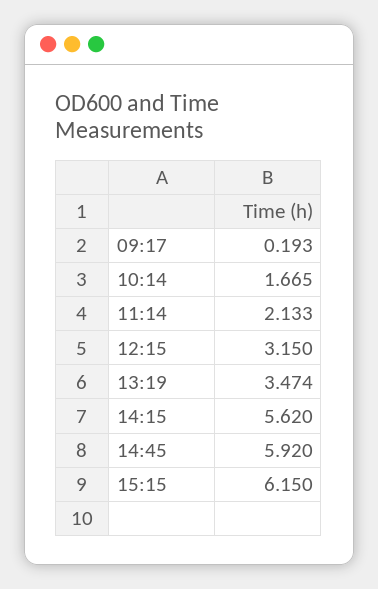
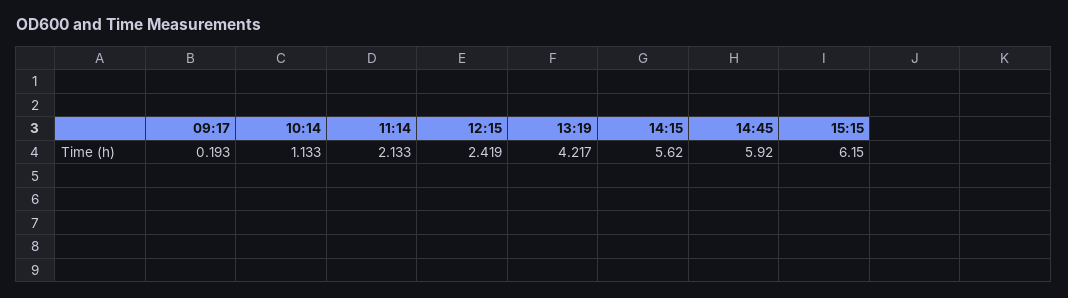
10:14: 1.665 -> 1.133
12:15: 3.15 -> 2.419
13:19: 3.474 -> 4.217

